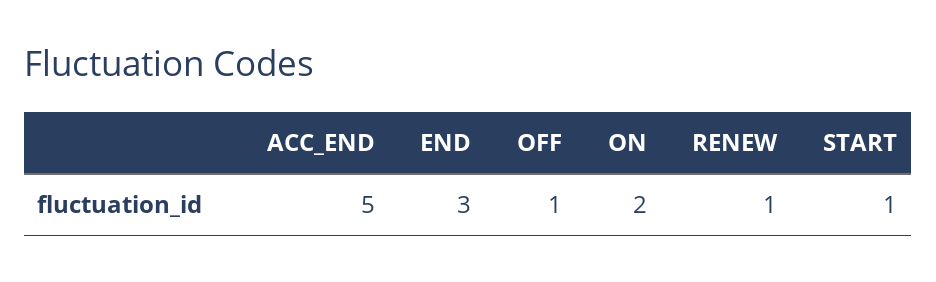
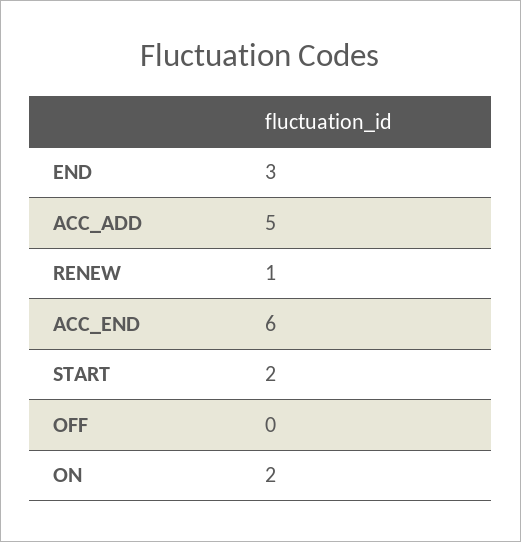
ACC_END: 5 -> 6
OFF: 1 -> 0
START: 1 -> 2
ACC_ADD: none -> 5

